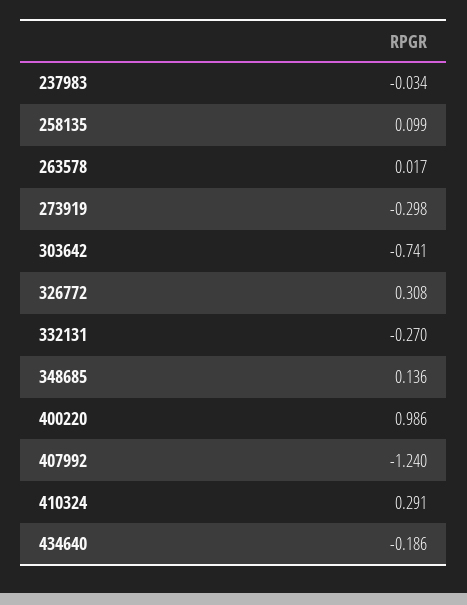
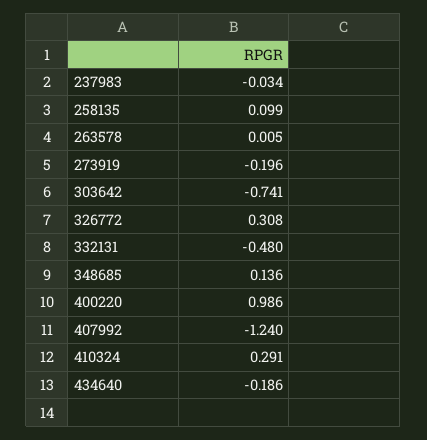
263578: 0.017 -> 0.005
273919: -0.298 -> -0.196
332131: -0.27 -> -0.48

